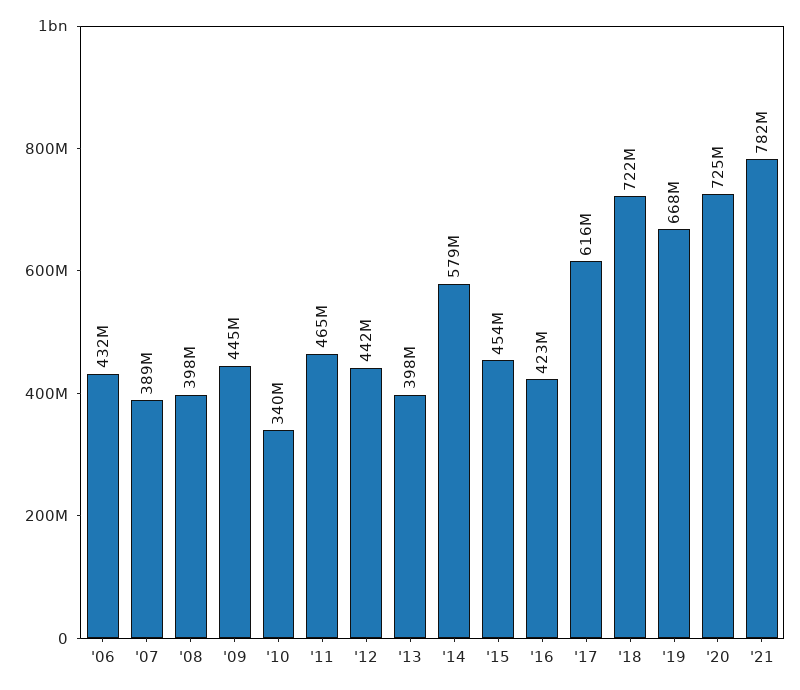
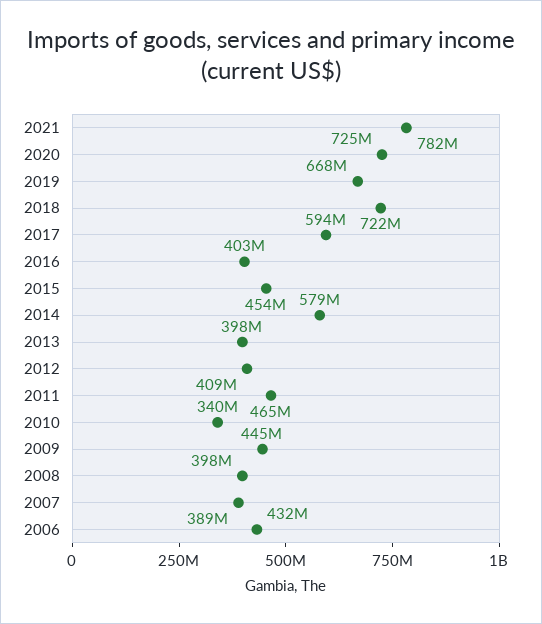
'12: 442000000 -> 409000000
'16: 423000000 -> 403000000
'17: 616000000 -> 594000000

